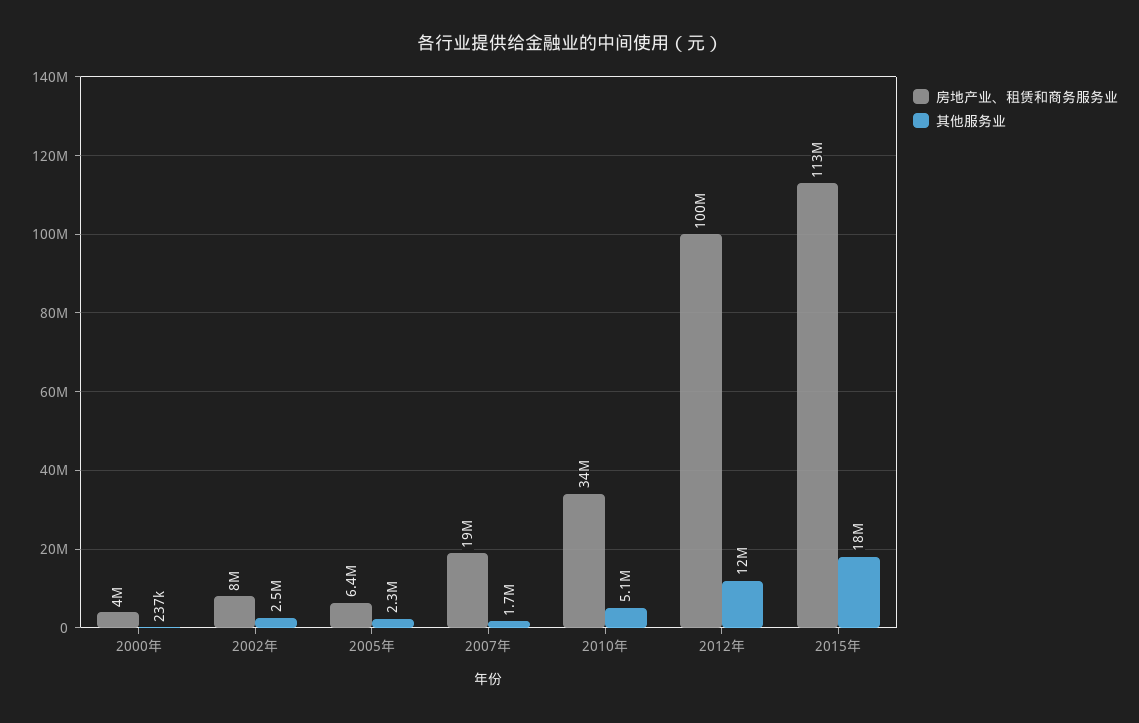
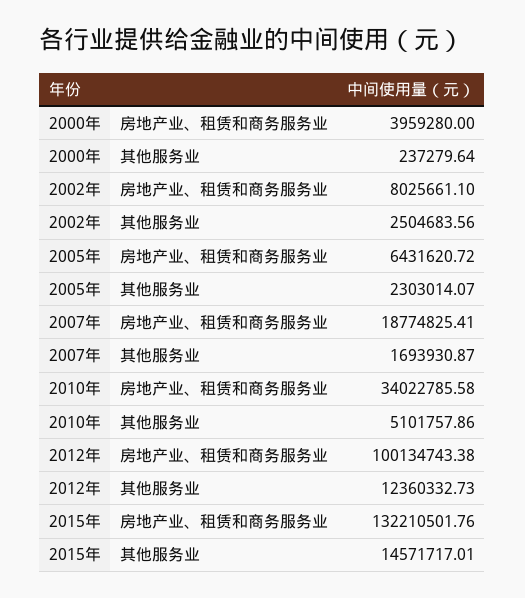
房地产业、租赁和商务服务业, 2015年: 113000000 -> 132210501.76
其他服务业, 2015年: 18000000 -> 14571717.01

